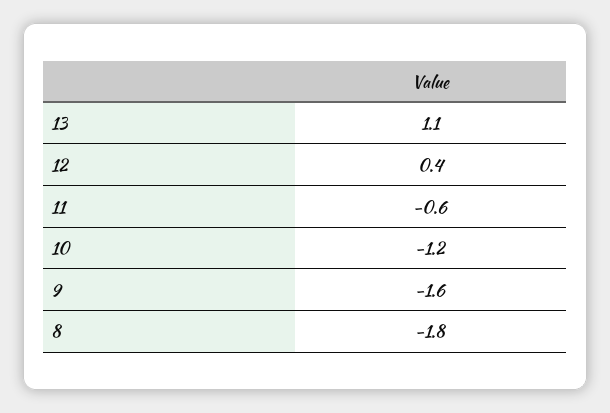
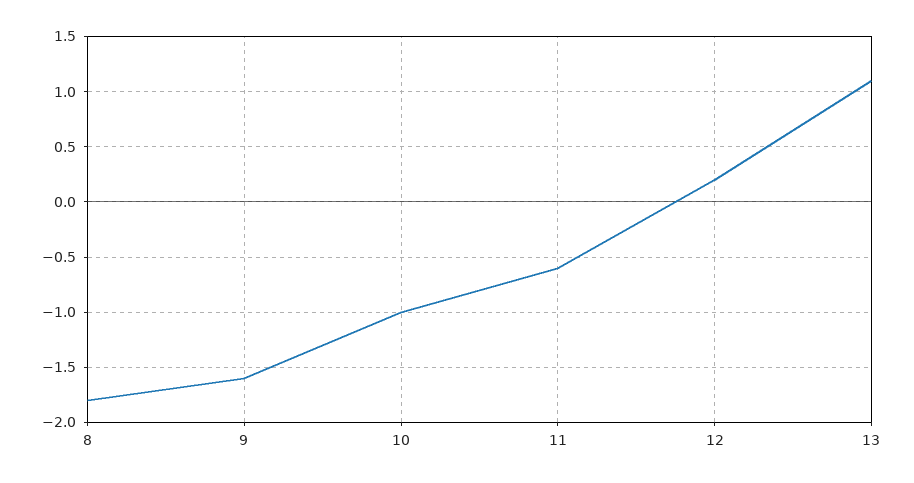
12: 0.4 -> 0.2
10: -1.2 -> -1

